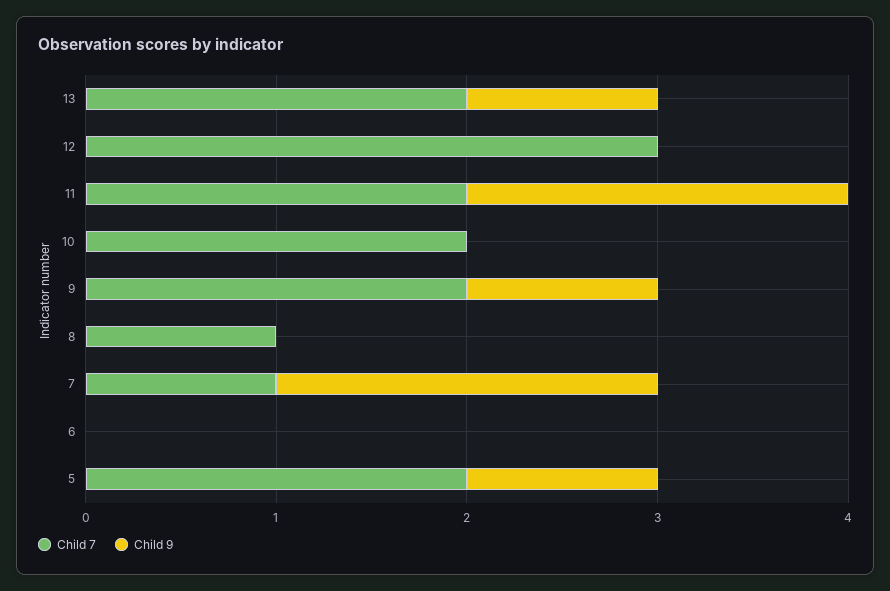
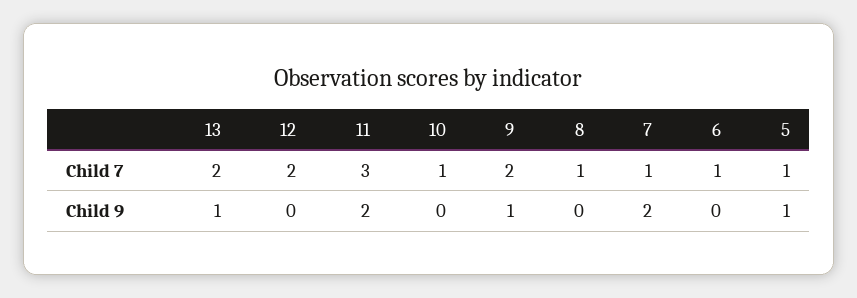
Child 7, 12: 3 -> 2
Child 7, 11: 2 -> 3
Child 7, 10: 2 -> 1
Child 7, 6: 0 -> 1
Child 7, 5: 2 -> 1

